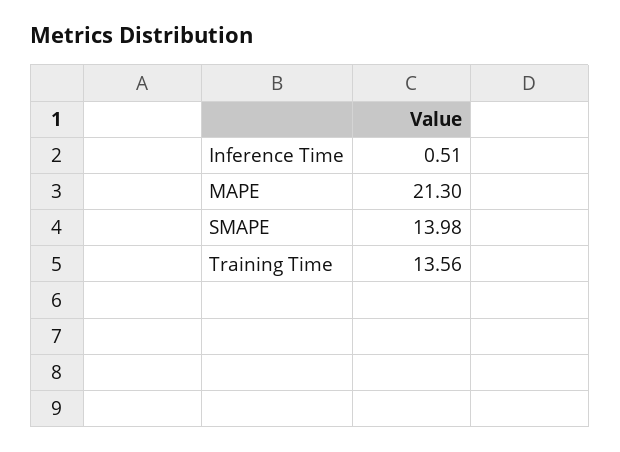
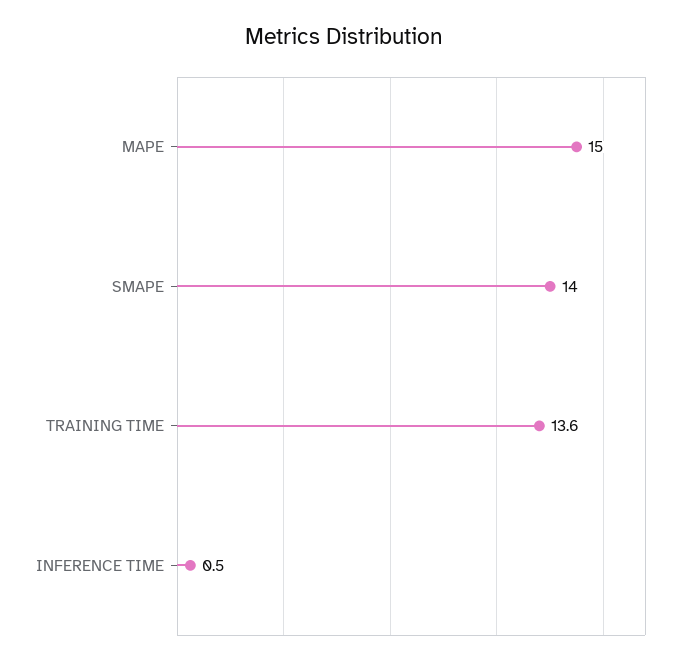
MAPE: 21.3 -> 15

